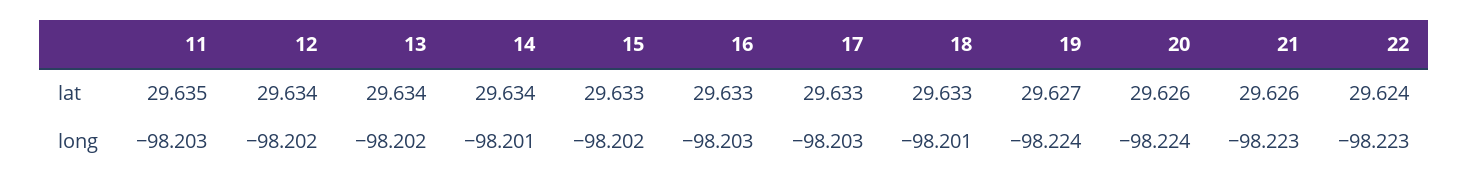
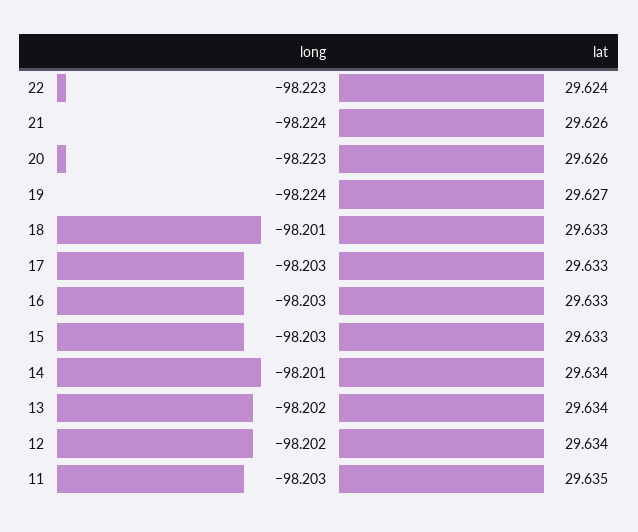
15, long: -98.202 -> -98.203
20, long: -98.224 -> -98.223
21, long: -98.223 -> -98.224

